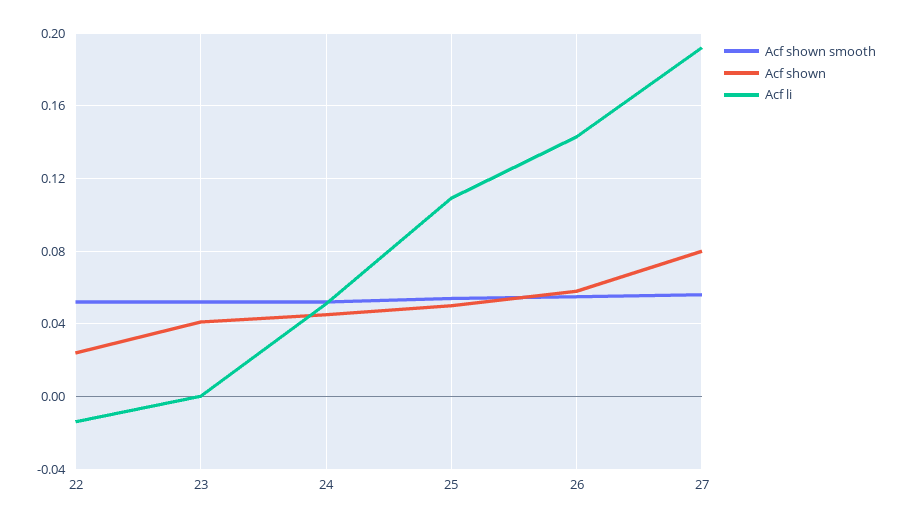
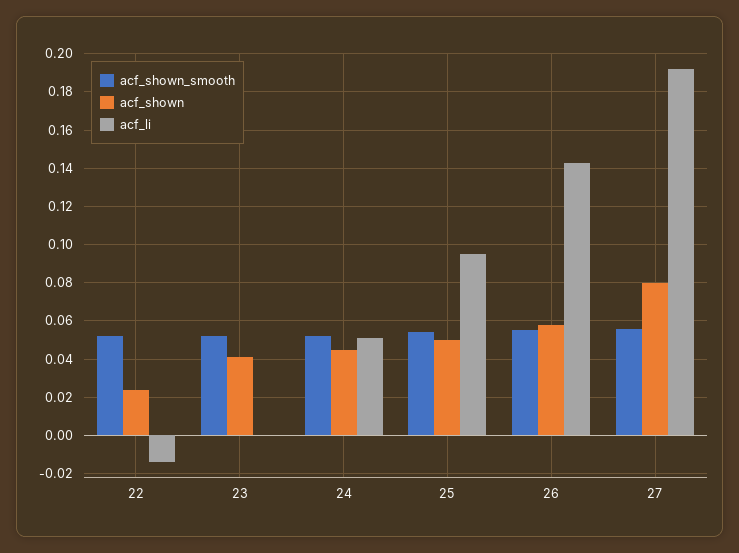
Acf li, 25: 0.11 -> 0.095

